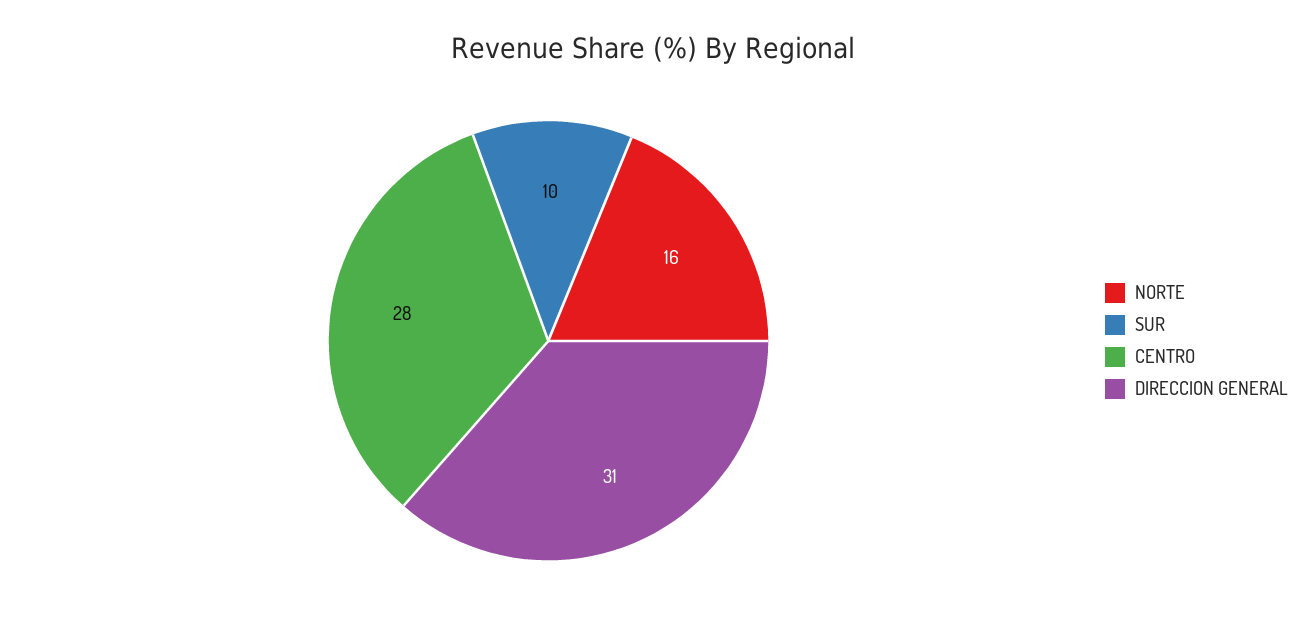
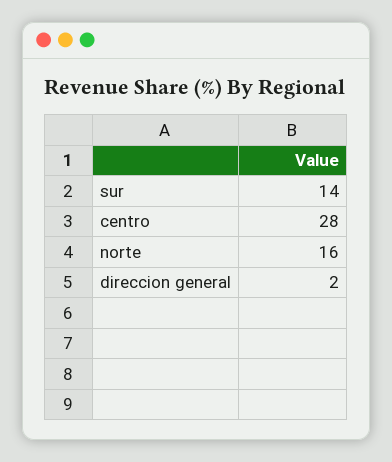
SUR: 10 -> 14
DIRECCION GENERAL: 31 -> 2

